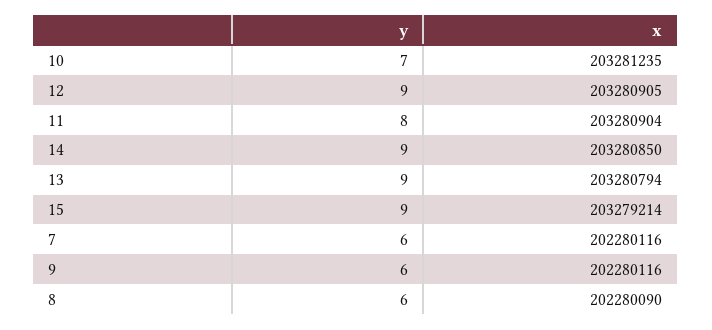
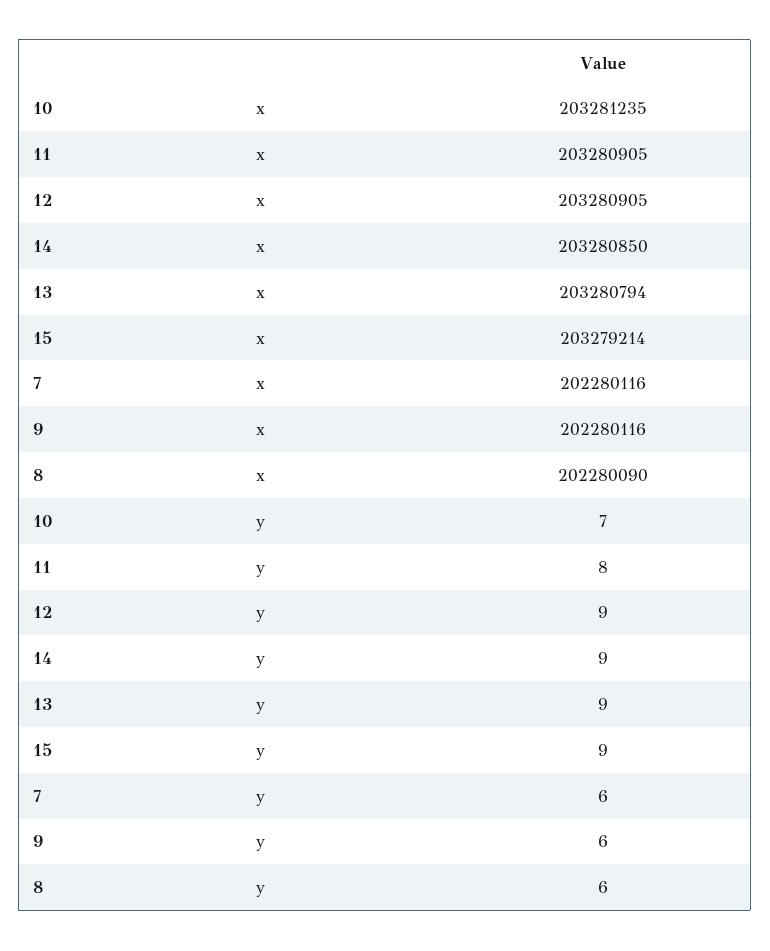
x, 11: 203280904 -> 203280905

